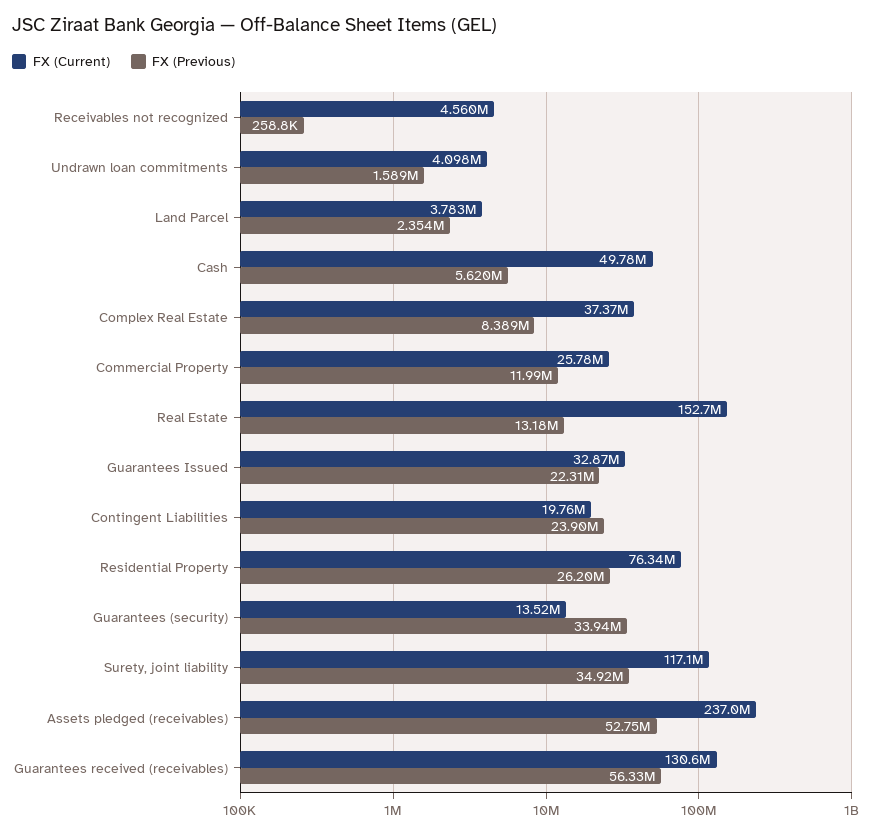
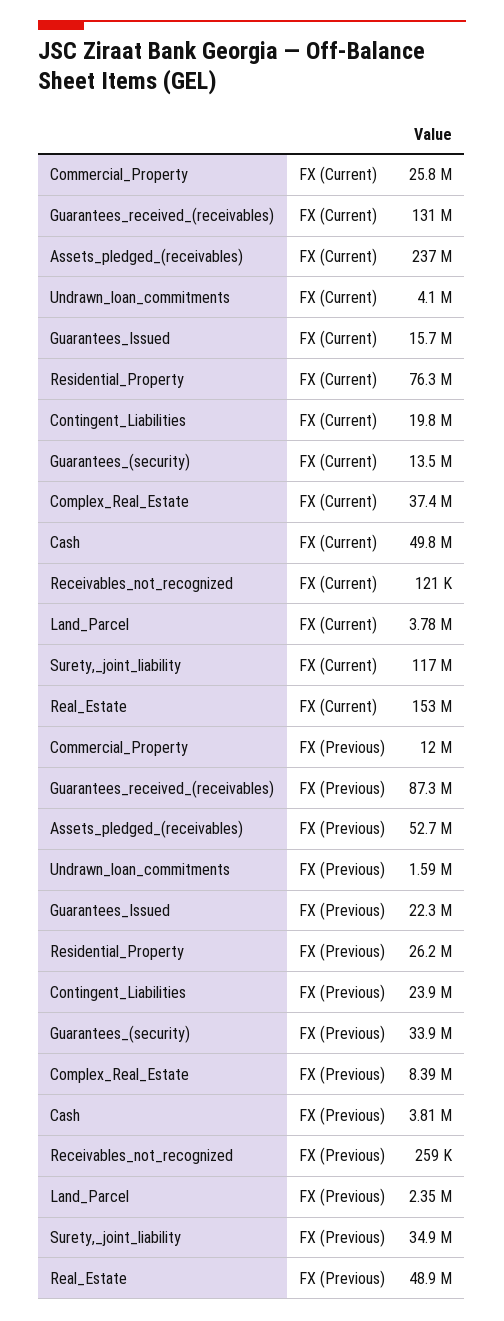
FX (Current), Receivables not recognized: 4560000 -> 121000
FX (Previous), Cash: 5620000 -> 3810000
FX (Previous), Real Estate: 13180000 -> 48900000
FX (Current), Guarantees Issued: 32870000 -> 15700000
FX (Previous), Guarantees received (receivables): 56330000 -> 87300000

